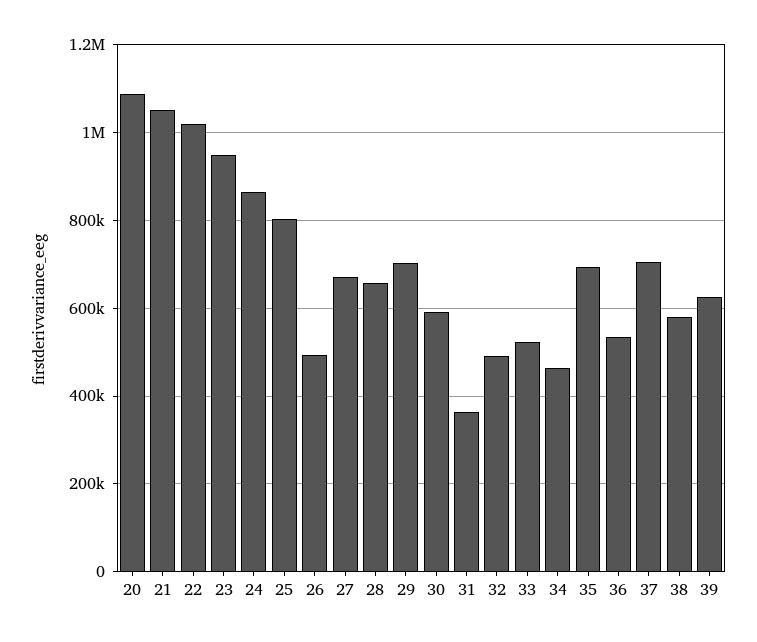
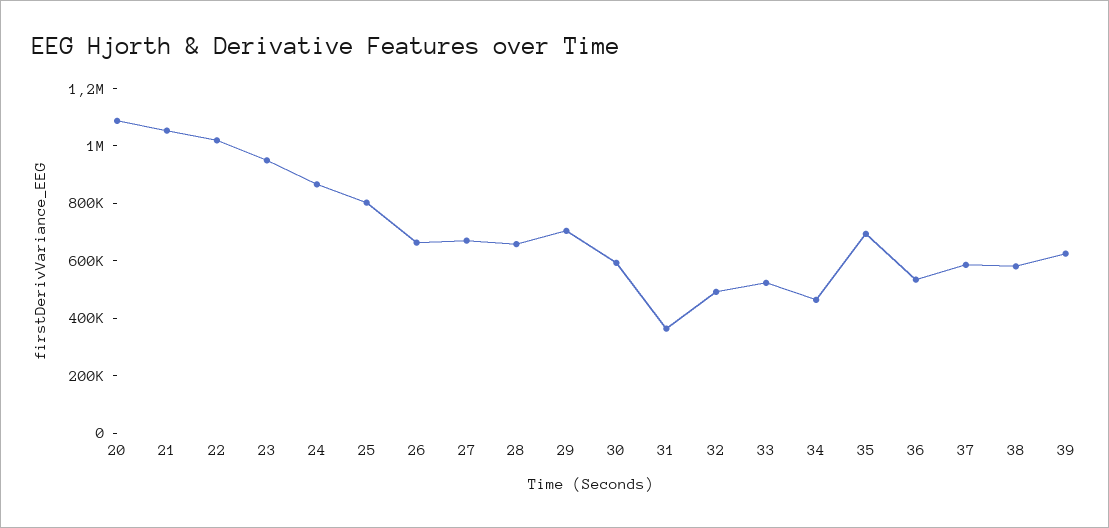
26: 500000 -> 650000
37: 700000 -> 600000

